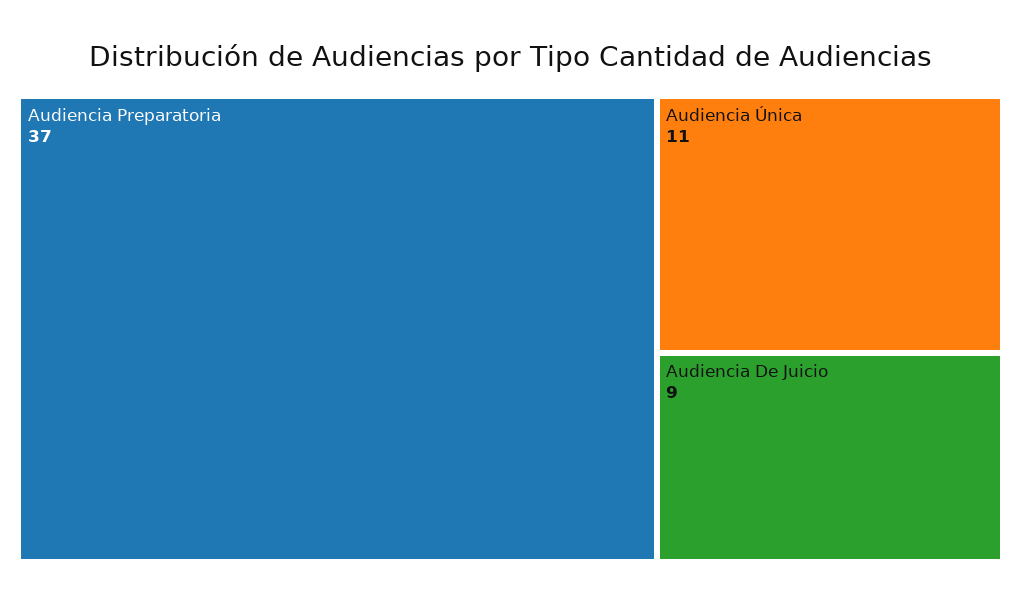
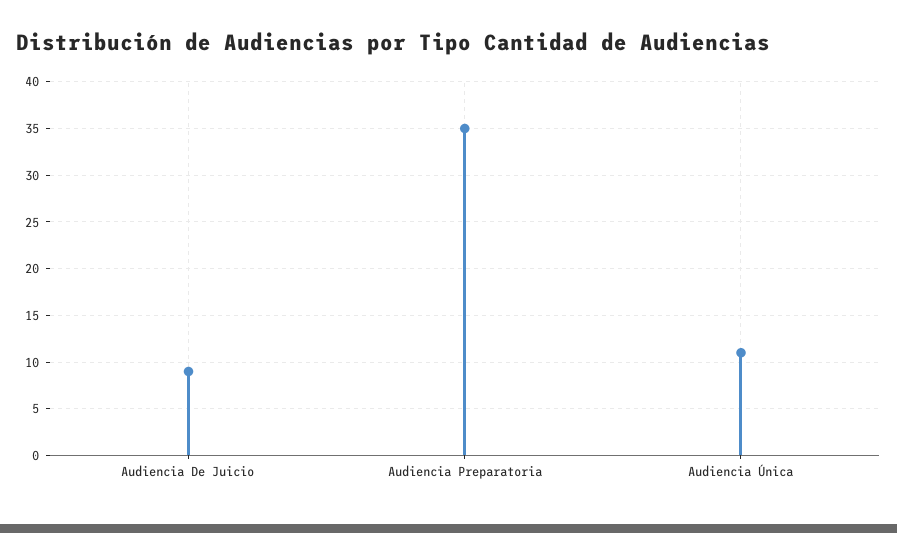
Audiencia Preparatoria: 37 -> 35

